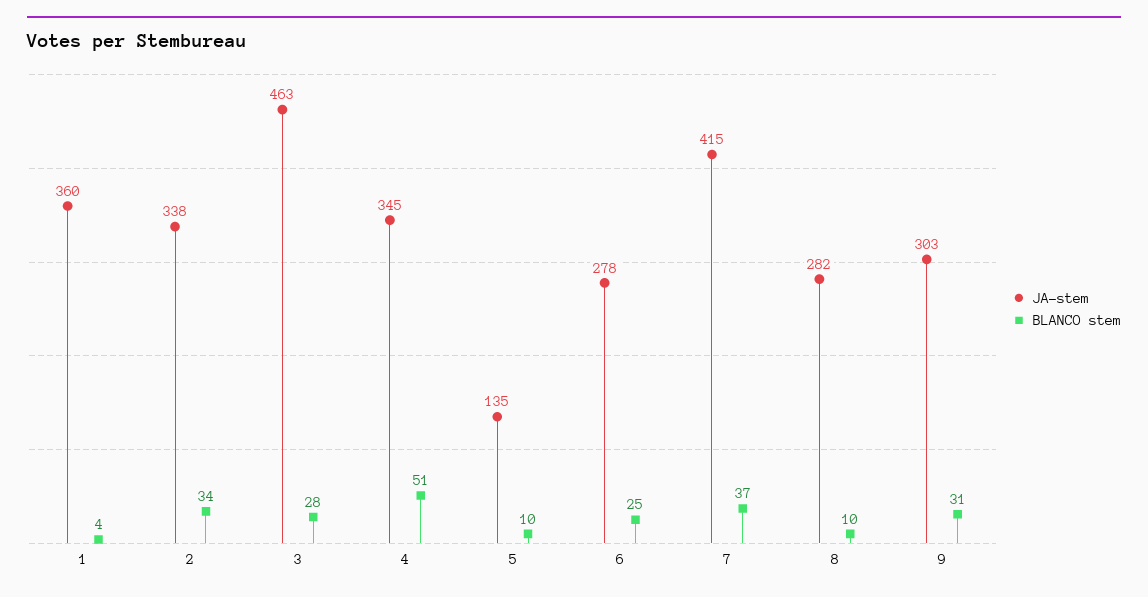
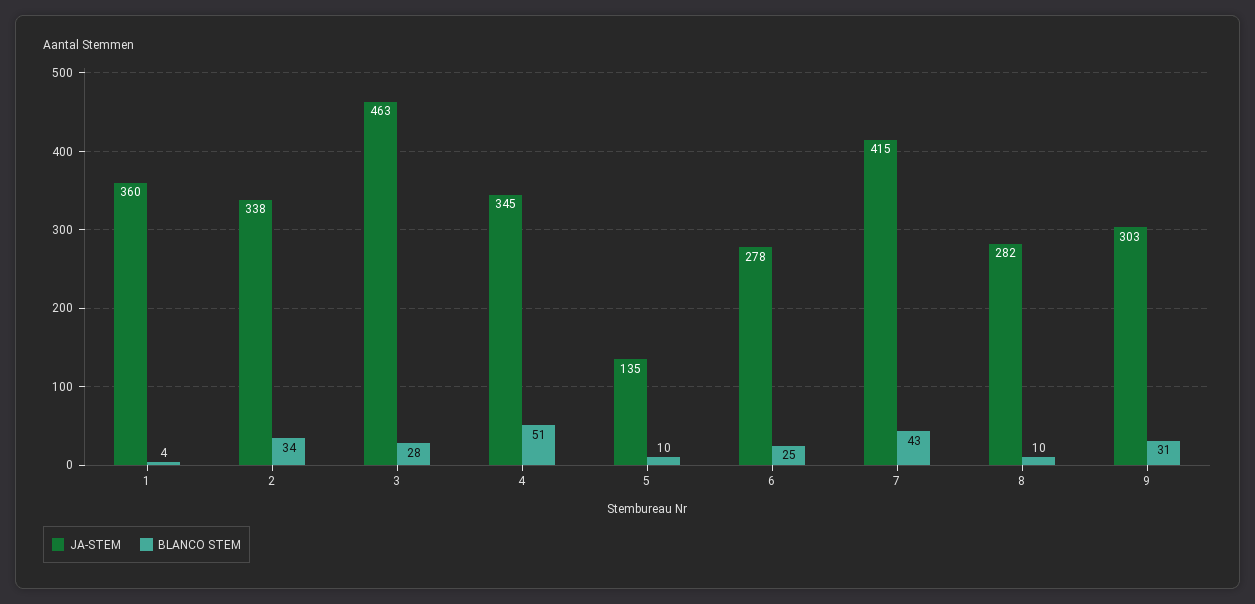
BLANCO stem, 7: 37 -> 43

